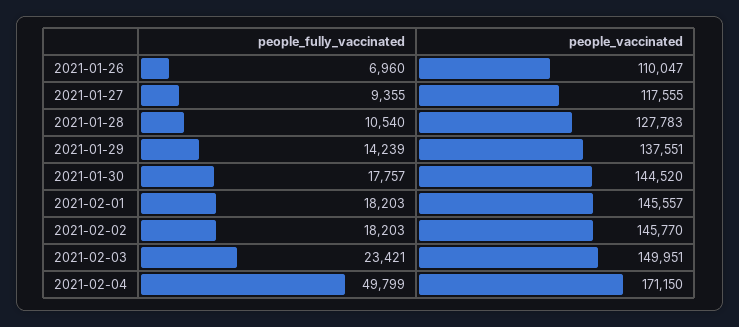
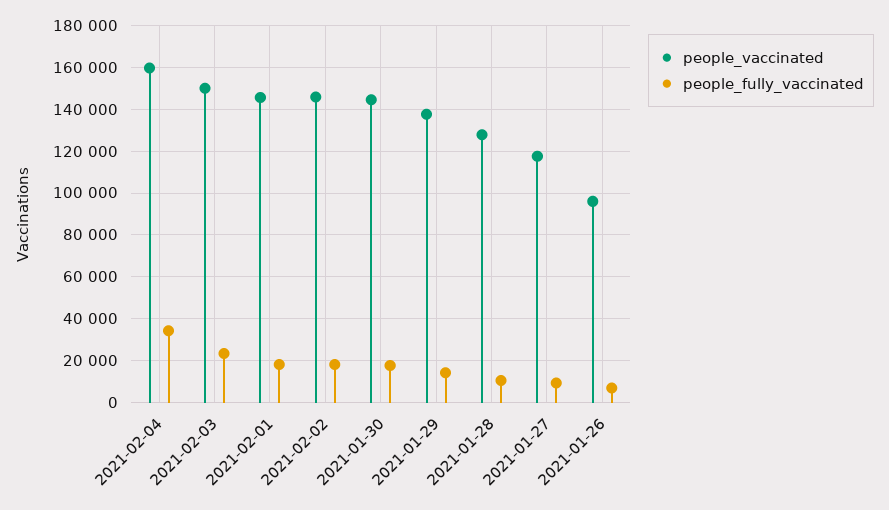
people_vaccinated, 2021-01-26: 110047 -> 95000
people_fully_vaccinated, 2021-02-04: 49799 -> 35000
people_vaccinated, 2021-02-04: 171150 -> 160000

